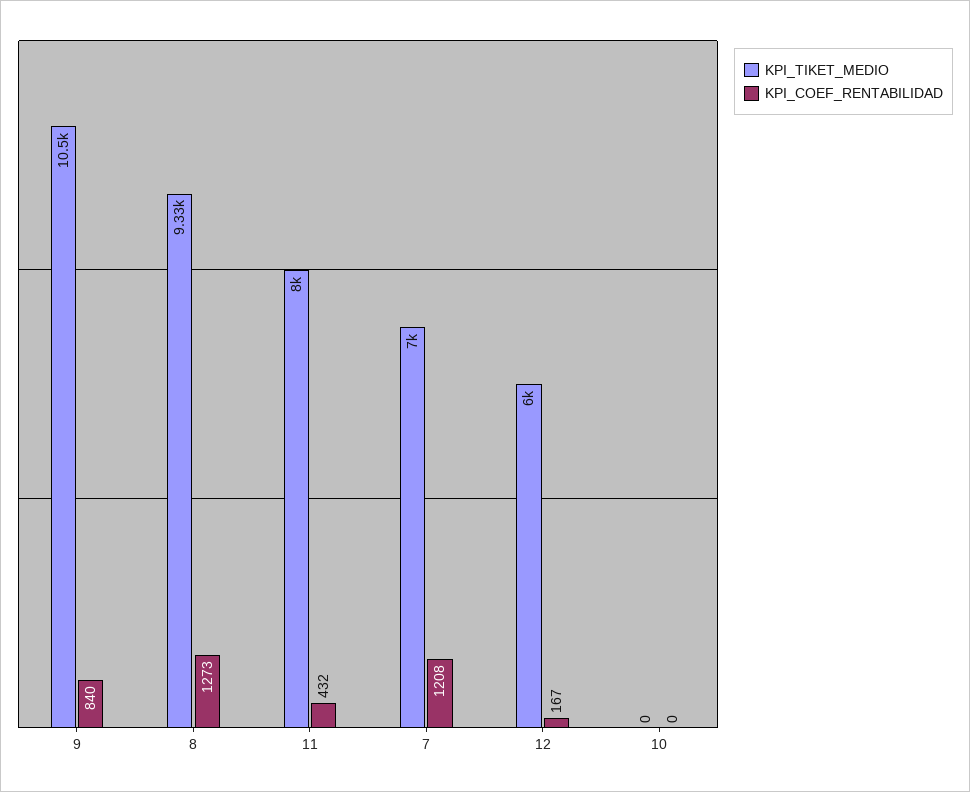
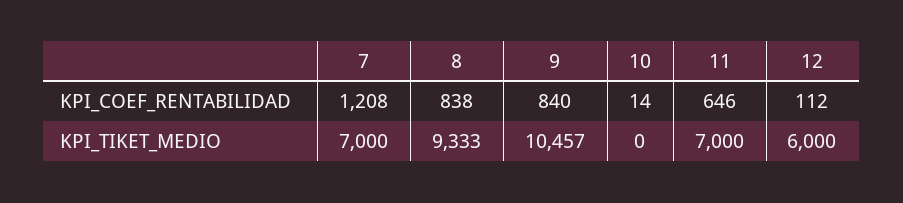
KPI_COEF_RENTABILIDAD, 8: 1273 -> 838
KPI_TIKET_MEDIO, 11: 8000 -> 7000
KPI_COEF_RENTABILIDAD, 11: 432 -> 646
KPI_COEF_RENTABILIDAD, 12: 167 -> 112
KPI_COEF_RENTABILIDAD, 10: 0 -> 14

